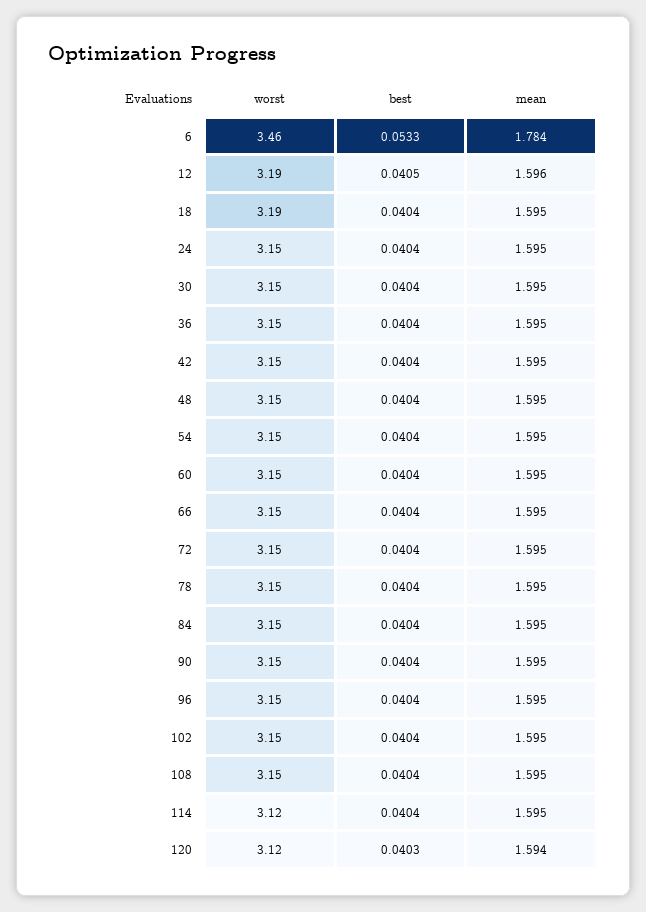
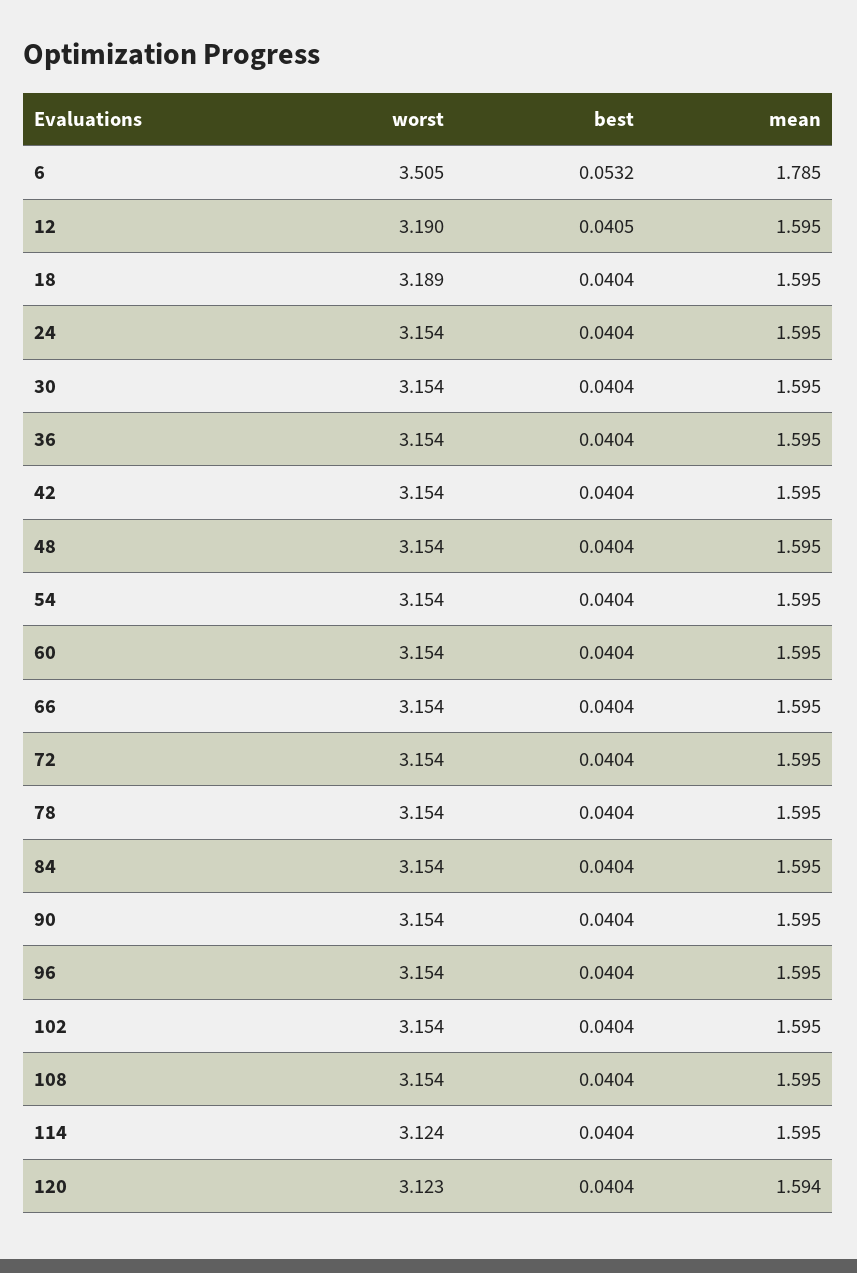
worst, 6: 3.46 -> 3.505
best, 6: 0.0533 -> 0.0532
mean, 6: 1.784 -> 1.785
mean, 12: 1.596 -> 1.595
best, 120: 0.0403 -> 0.0404

